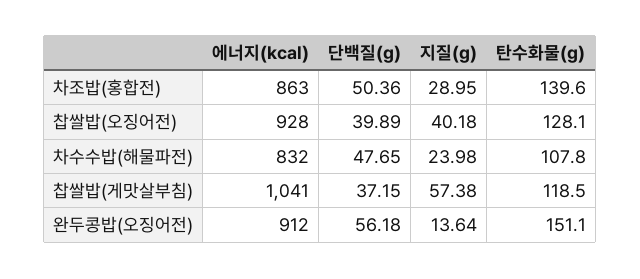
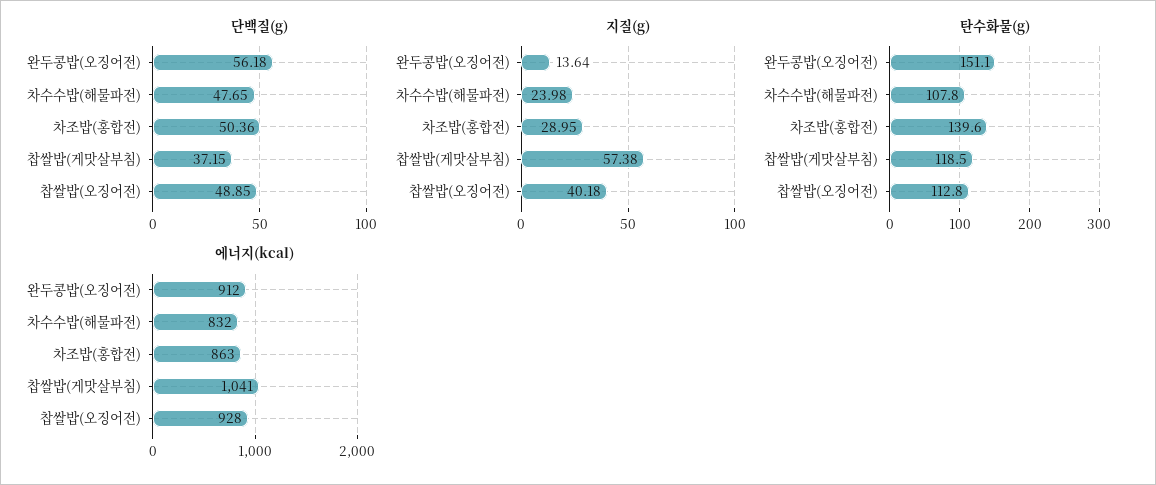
단백질(g), 찹쌀밥(오징어전): 39.89 -> 48.85
탄수화물(g), 찹쌀밥(오징어전): 128.1 -> 112.8

